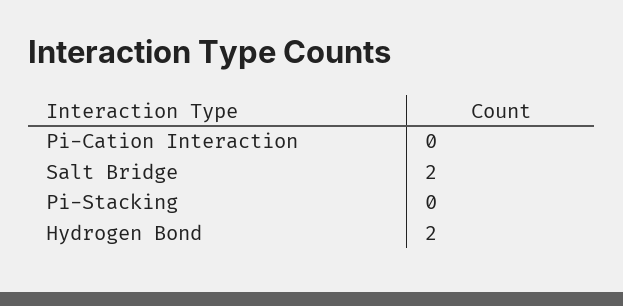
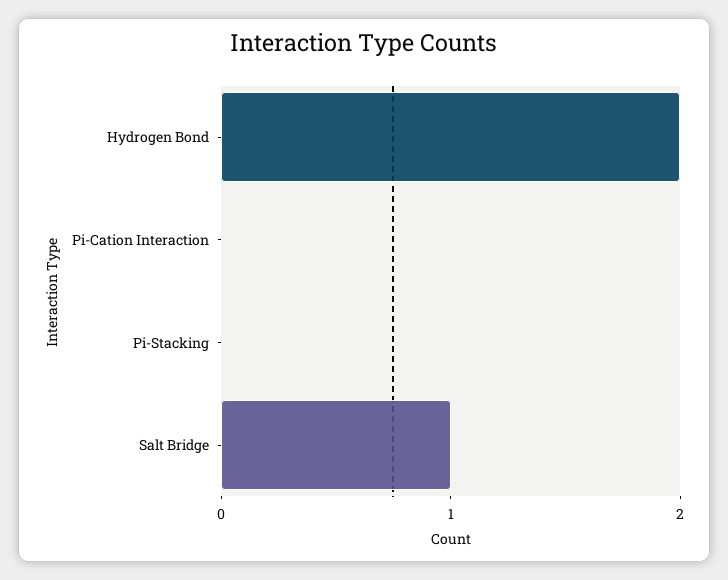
Salt Bridge: 2 -> 1

